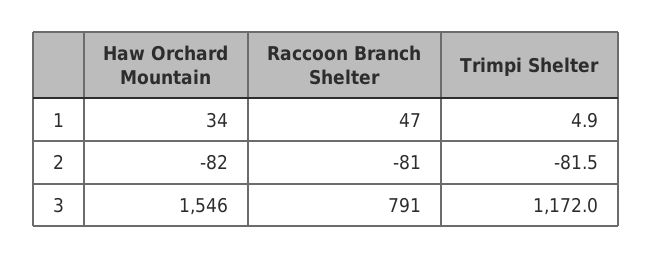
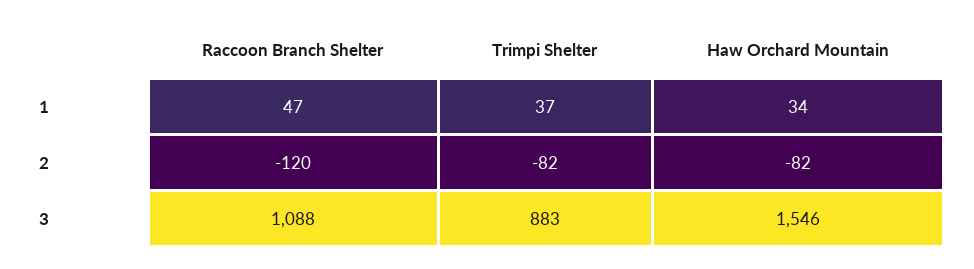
Trimpi Shelter, 1: 4.9 -> 37
Raccoon Branch Shelter, 2: -81 -> -120
Raccoon Branch Shelter, 3: 791 -> 1088
Trimpi Shelter, 3: 1172 -> 883

